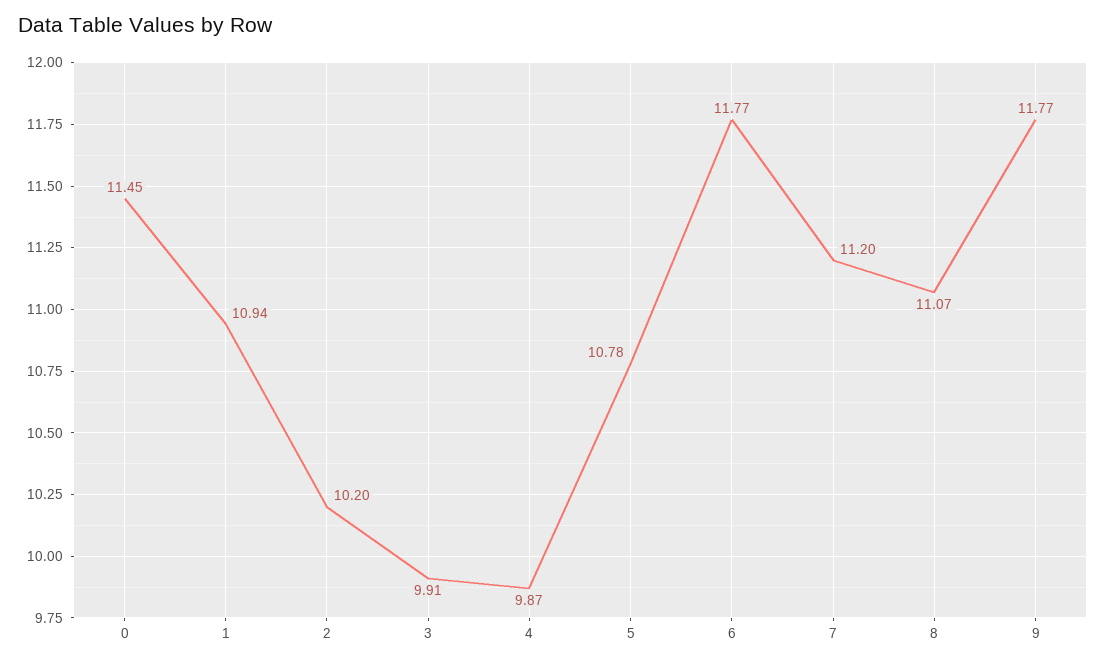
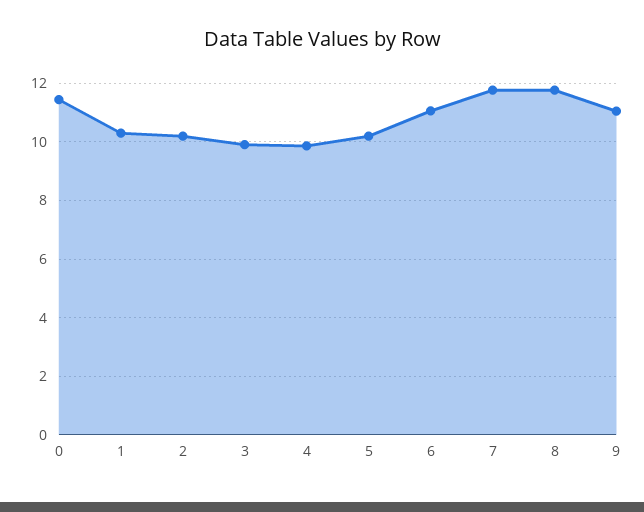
1: 10.94 -> 10.25
5: 10.78 -> 10.25
6: 11.77 -> 11
7: 11.2 -> 11.75
8: 11.07 -> 11.75
9: 11.77 -> 11

